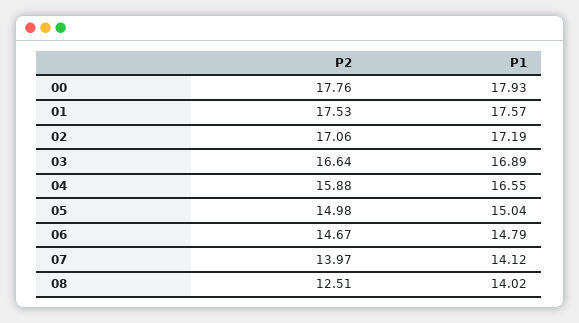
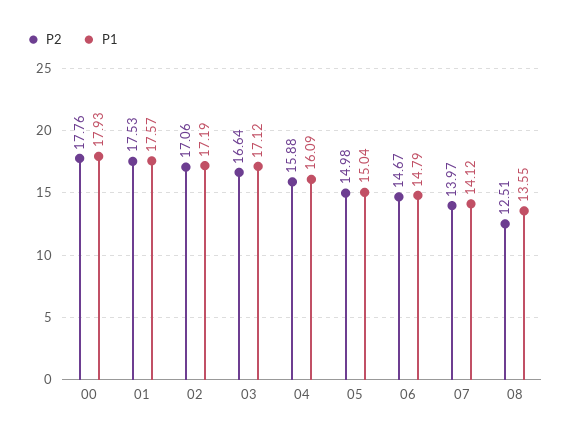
P1, 03: 16.89 -> 17.12
P1, 04: 16.55 -> 16.09
P1, 08: 14.02 -> 13.55

